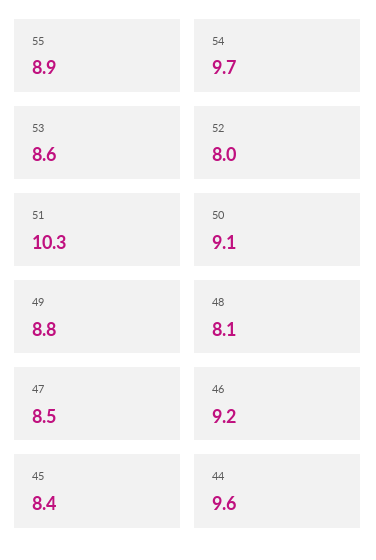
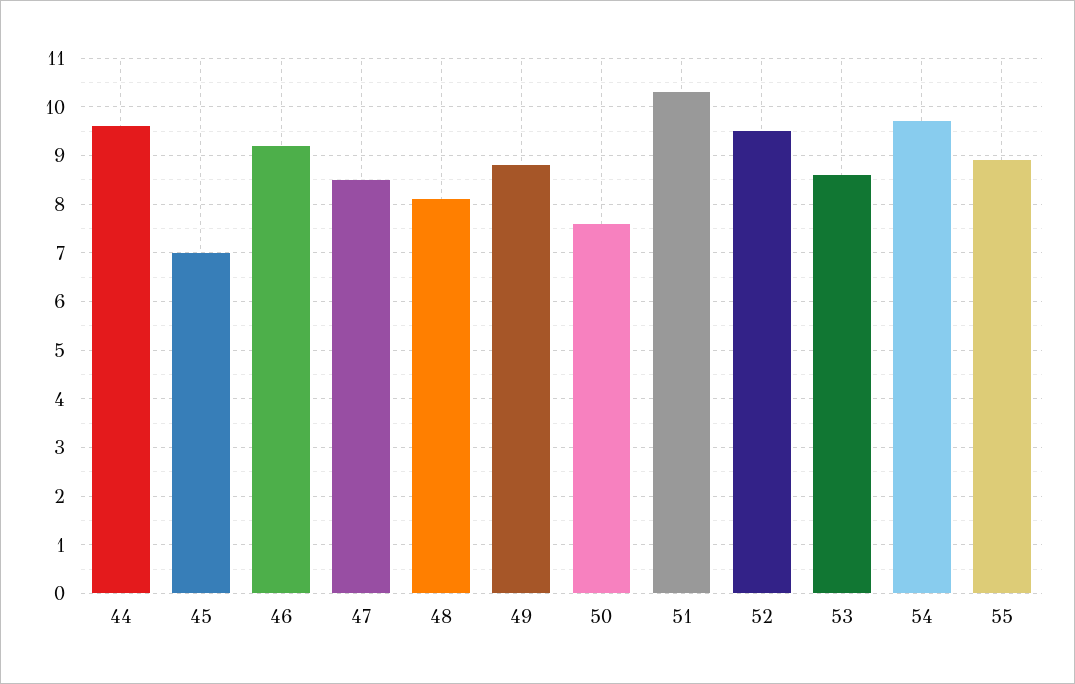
52: 8 -> 9.5
50: 9.1 -> 7.5
45: 8.4 -> 7

